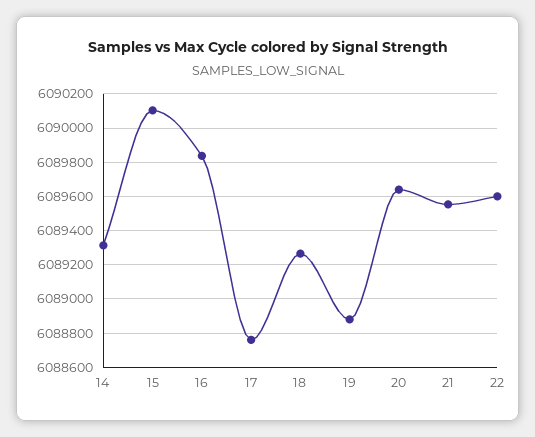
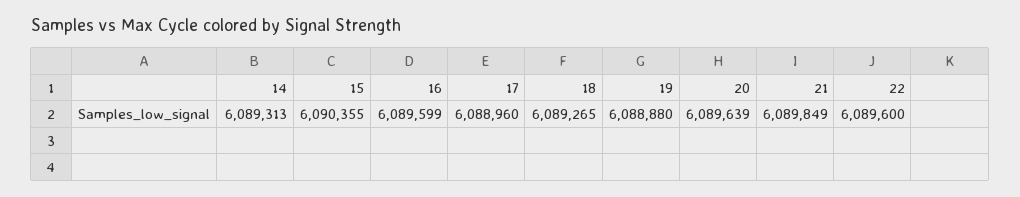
15: 6090100 -> 6090355
16: 6089850 -> 6089599
17: 6088750 -> 6088960
21: 6089550 -> 6089849

